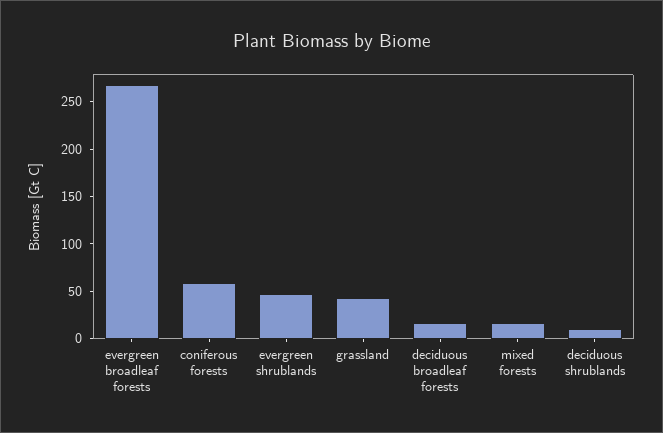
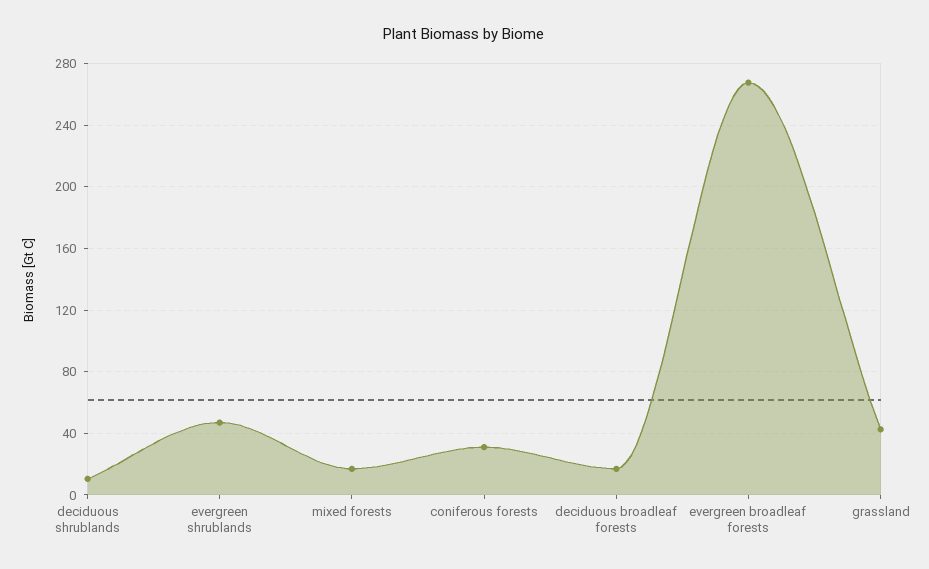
coniferous forests: 60 -> 30

